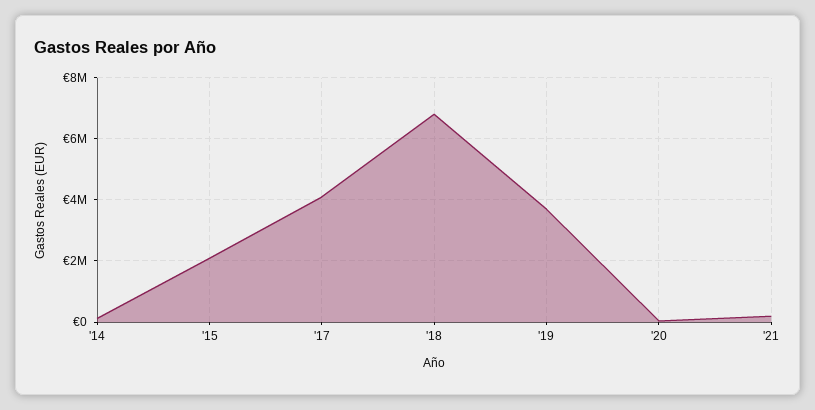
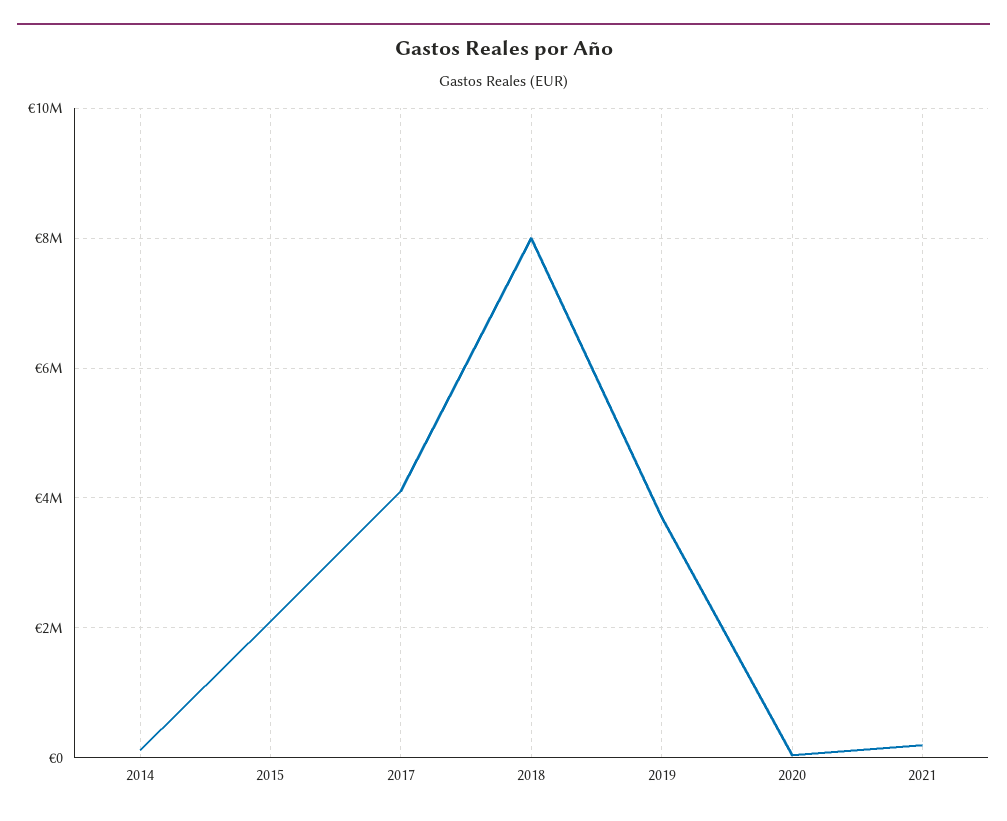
'18: 6800000 -> 8000000

